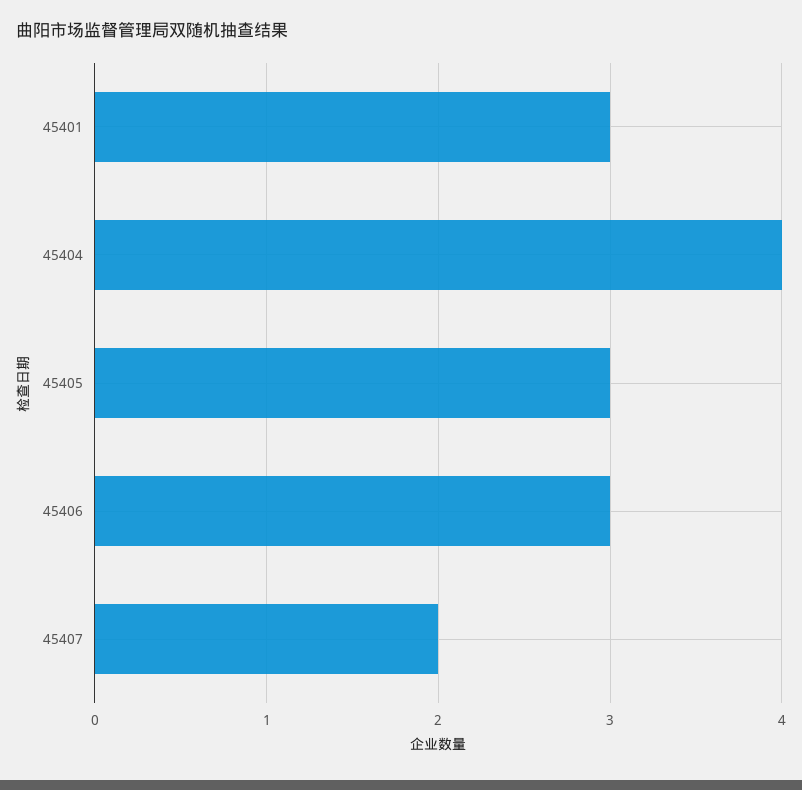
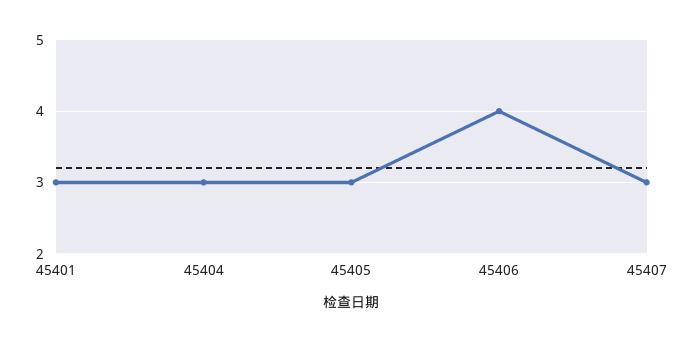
45404: 4 -> 3
45406: 3 -> 4
45407: 2 -> 3

